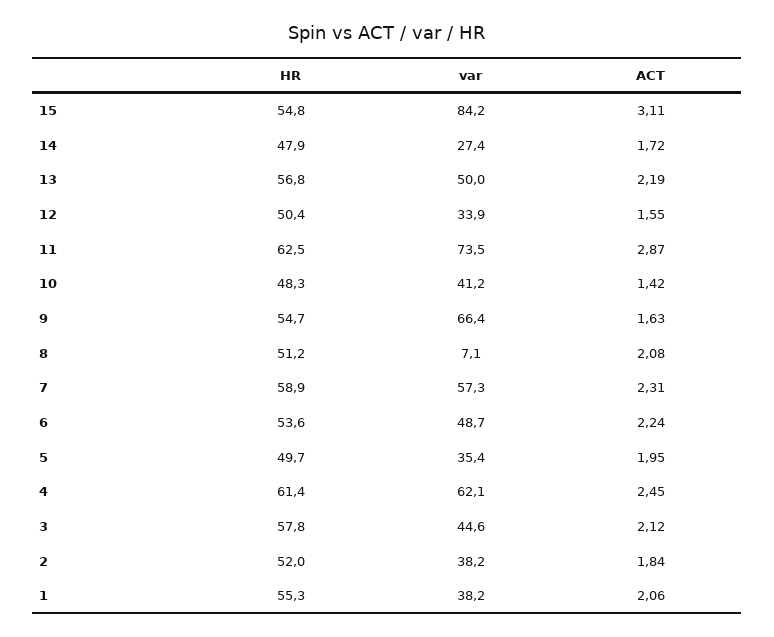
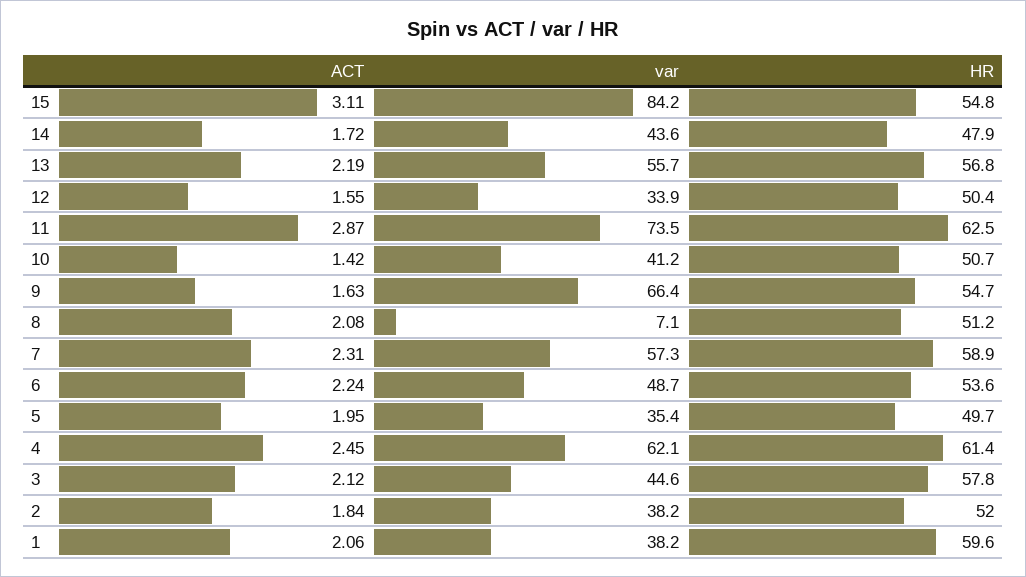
var, 14: 27.4 -> 43.6
var, 13: 50 -> 55.7
HR, 10: 48.3 -> 50.7
HR, 1: 55.3 -> 59.6

